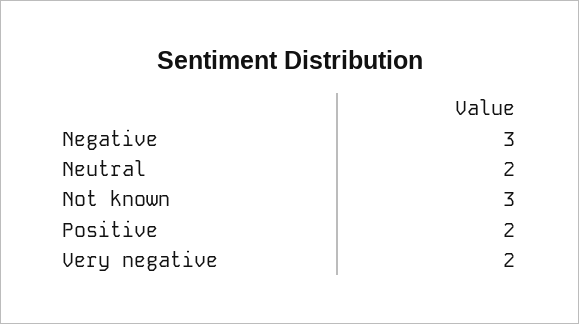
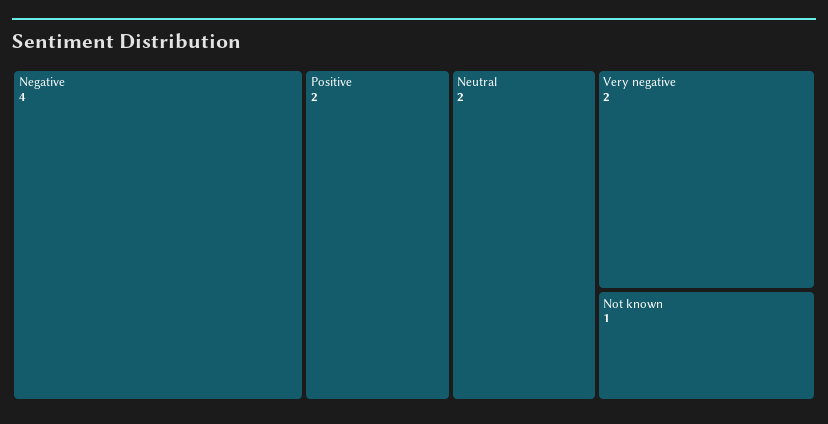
Negative: 3 -> 4
Not known: 3 -> 1

